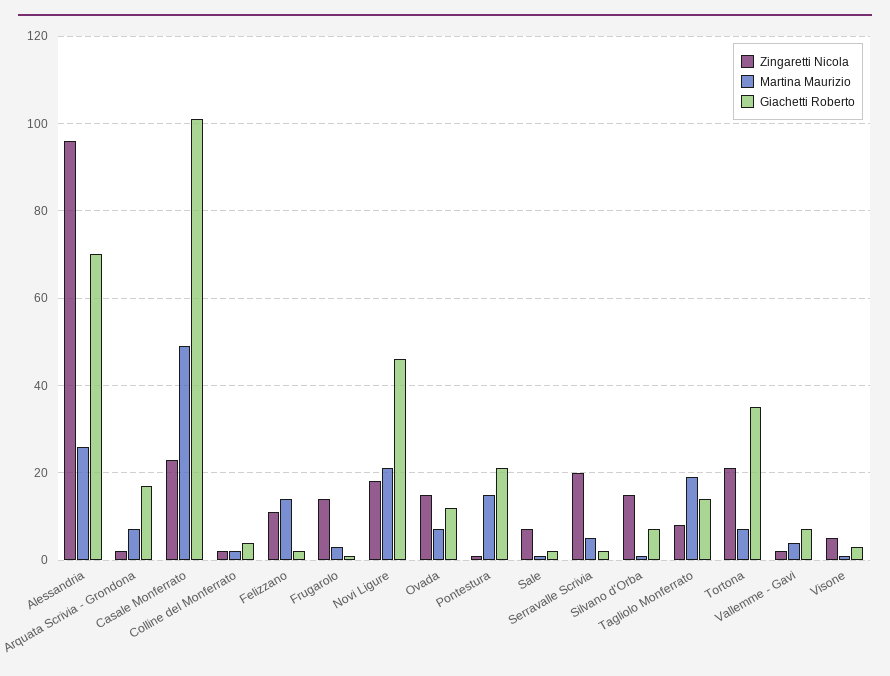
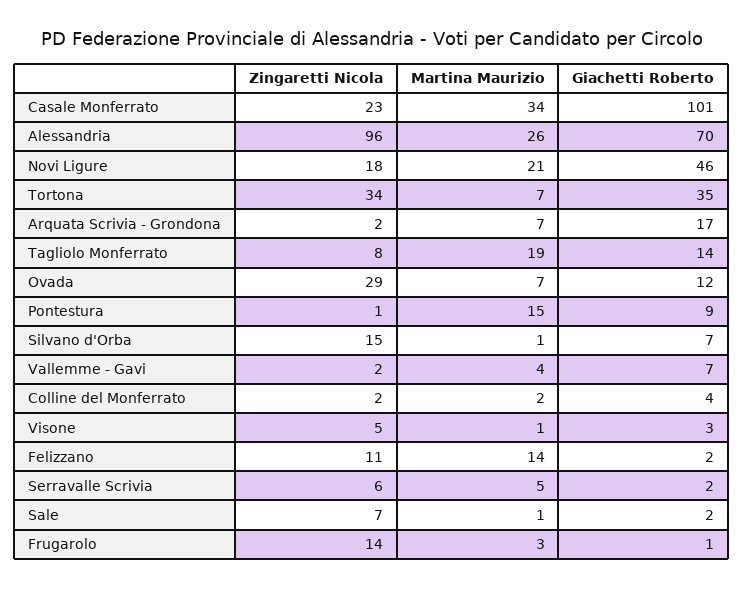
Martina Maurizio, Casale Monferrato: 50 -> 34
Zingaretti Nicola, Ovada: 15 -> 29
Giachetti Roberto, Pontestura: 20 -> 9
Zingaretti Nicola, Serravalle Scrivia: 20 -> 6
Zingaretti Nicola, Tortona: 20 -> 34

